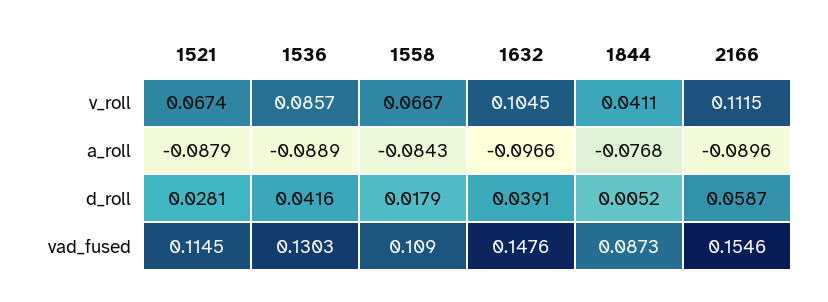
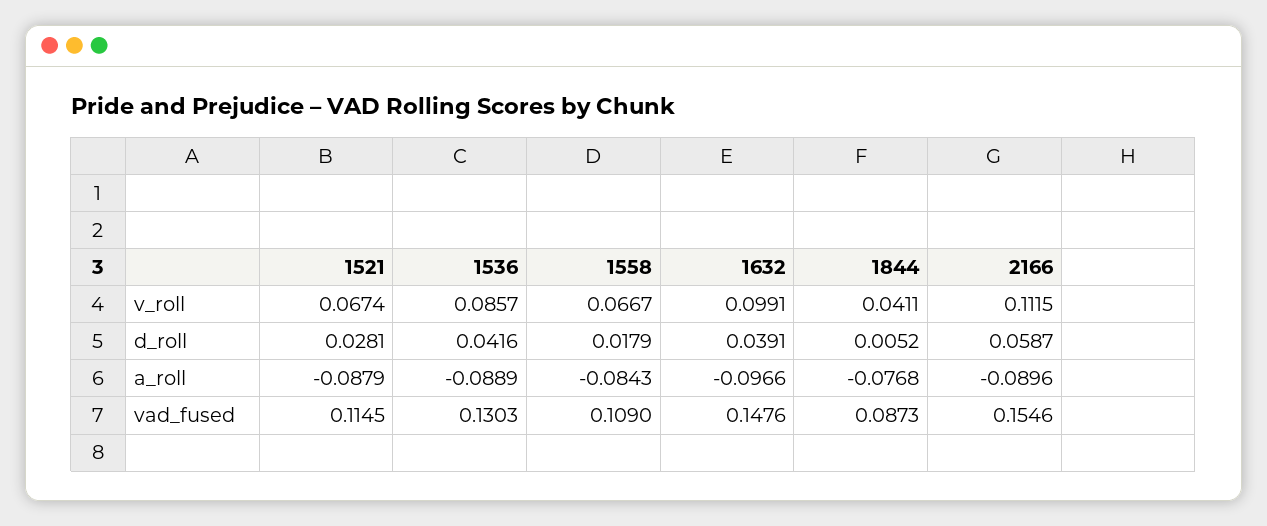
1632, v_roll: 0.1045 -> 0.0991

